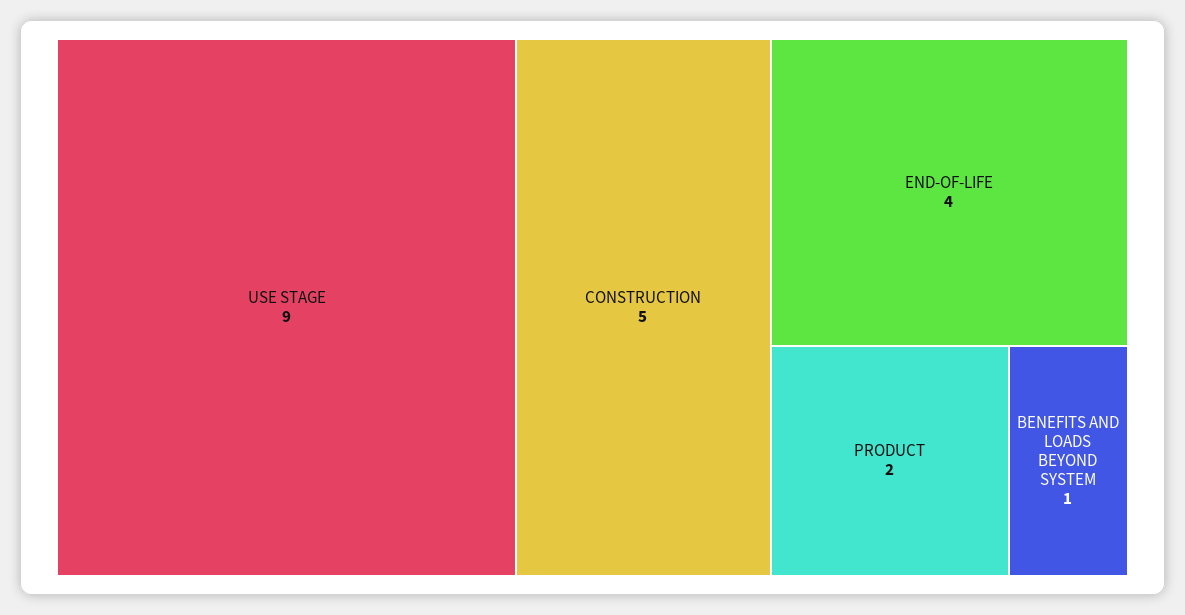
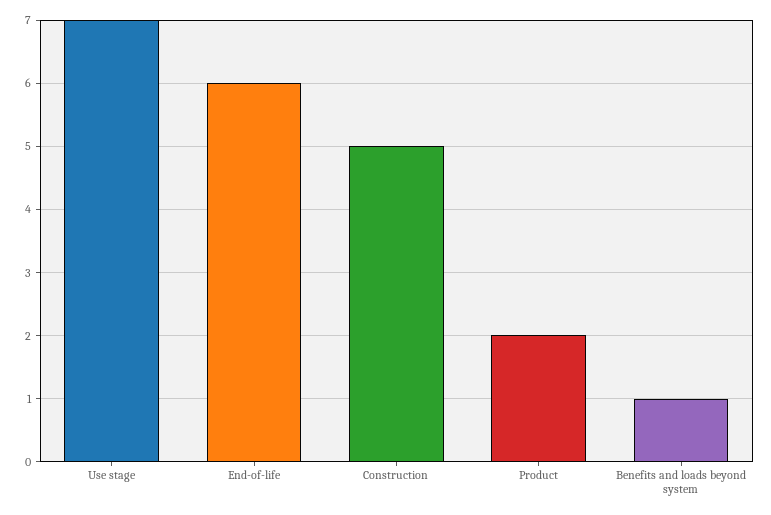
USE STAGE: 9 -> 7
END-OF-LIFE: 4 -> 6

